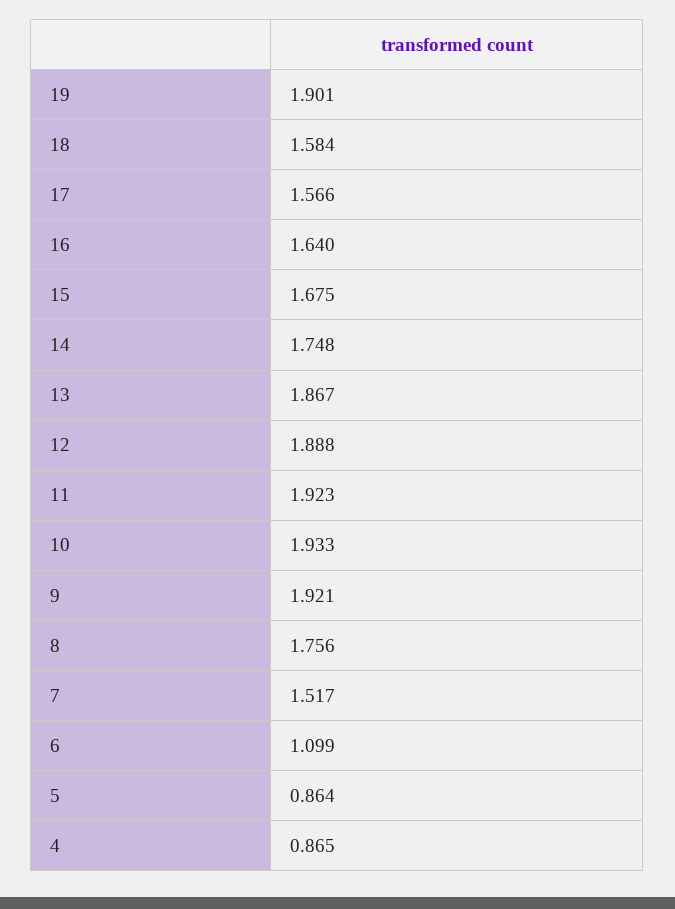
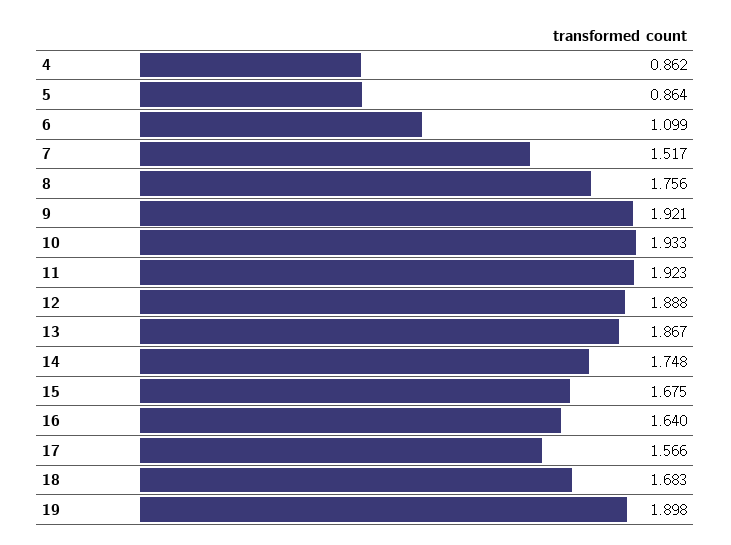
19: 1.901 -> 1.898
18: 1.584 -> 1.683
4: 0.865 -> 0.862

